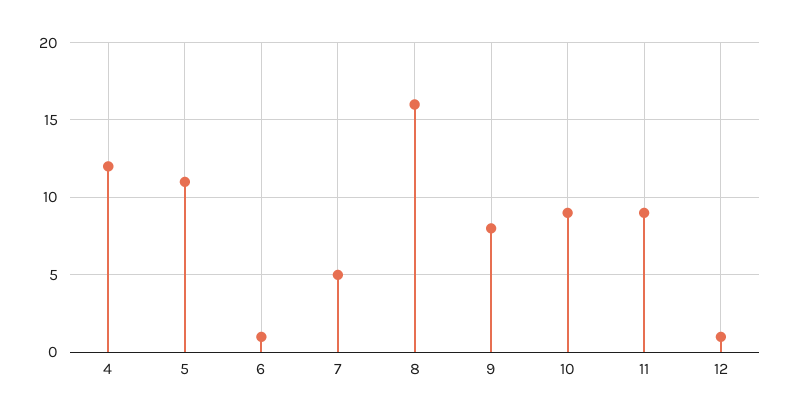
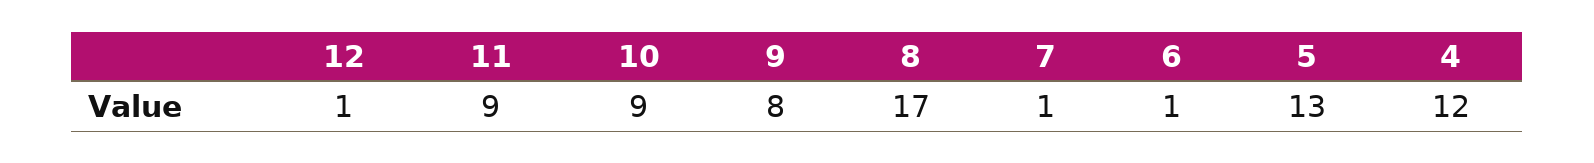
5: 11 -> 13
7: 5 -> 1
8: 16 -> 17

